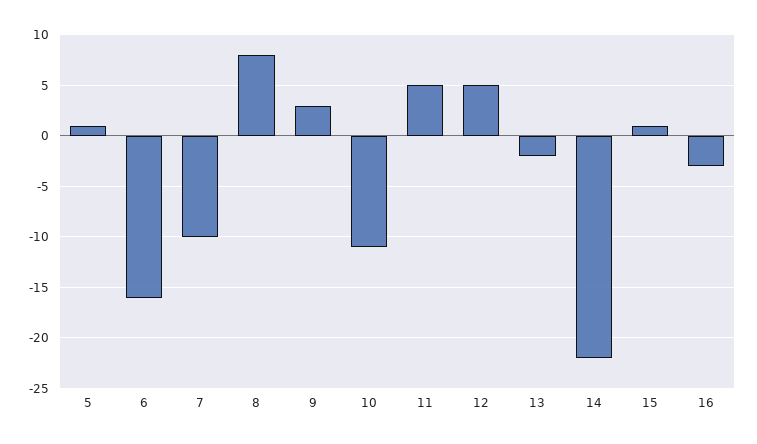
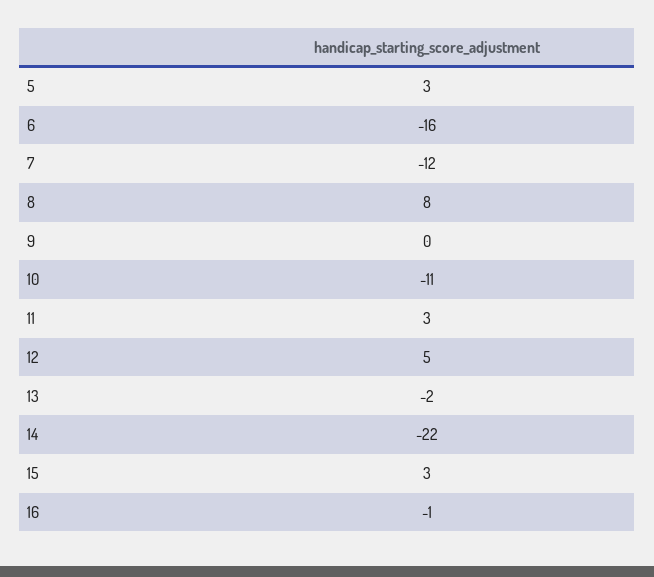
5: 1 -> 3
7: -10 -> -12
9: 3 -> 0
11: 5 -> 3
15: 1 -> 3
16: -3 -> -1

